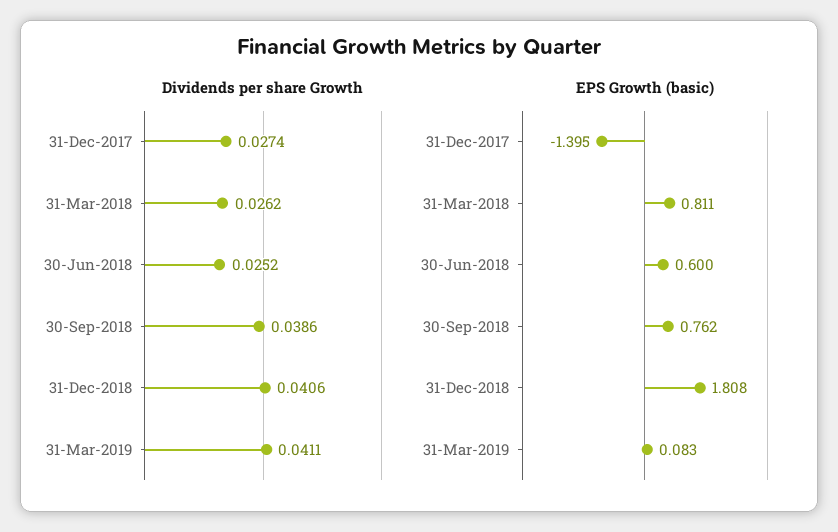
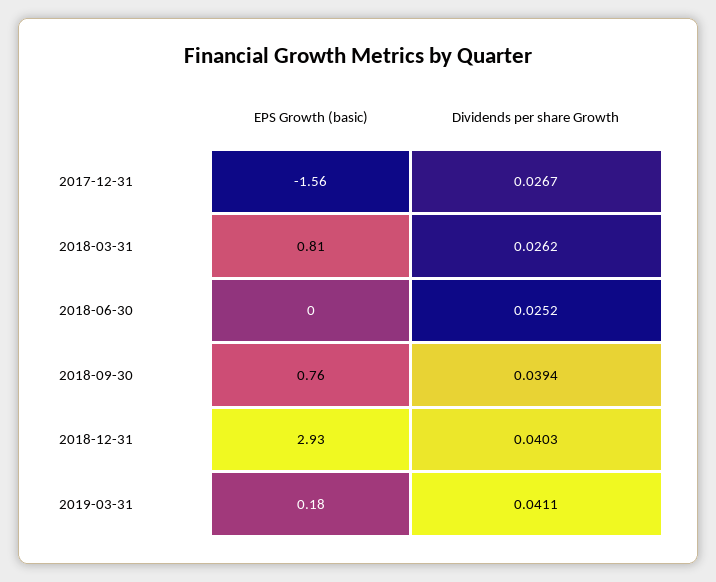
Dividends per share Growth, 31-Dec-2017: 0.0274 -> 0.0267
Dividends per share Growth, 30-Sep-2018: 0.0386 -> 0.0394
Dividends per share Growth, 31-Dec-2018: 0.0406 -> 0.0403
EPS Growth (basic), 31-Dec-2017: -1.395 -> -1.56
EPS Growth (basic), 30-Jun-2018: 0.6 -> 0
EPS Growth (basic), 31-Dec-2018: 1.808 -> 2.93
EPS Growth (basic), 31-Mar-2019: 0.083 -> 0.18

